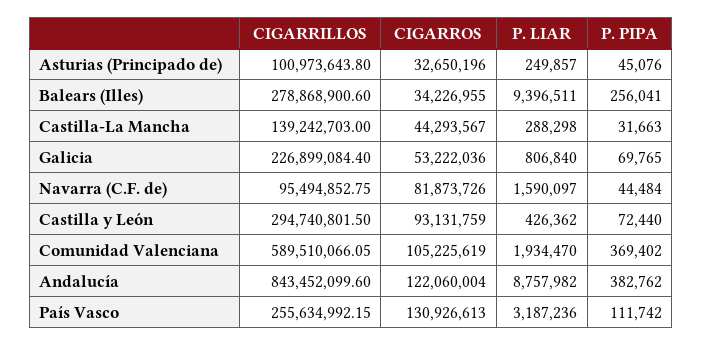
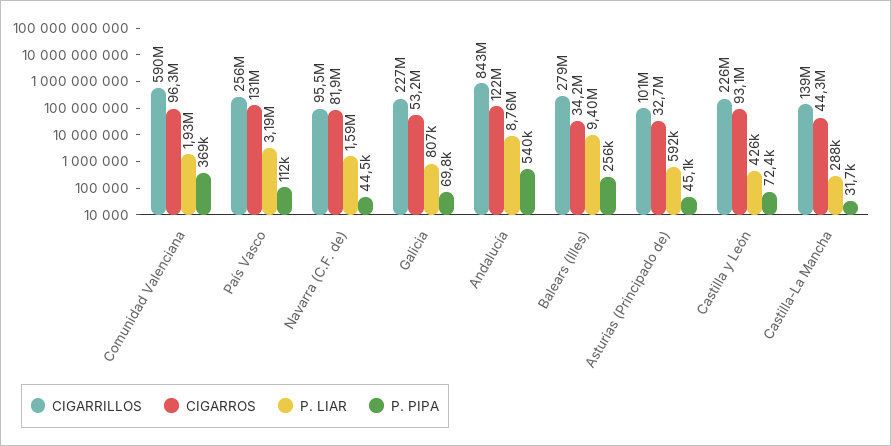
P. LIAR, Asturias (Principado de): 249857 -> 592000
CIGARRILLOS, Castilla y León: 294740801.5 -> 226000000
CIGARROS, Comunidad Valenciana: 105225619 -> 96300000
P. PIPA, Andalucía: 382762 -> 540000

